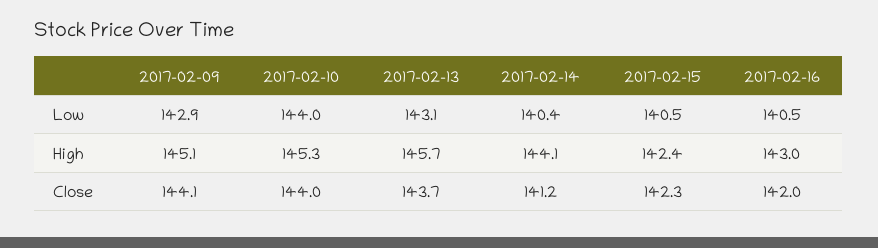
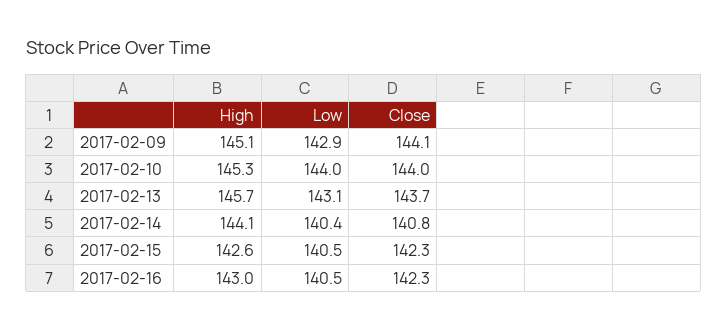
2017-02-15, High: 142.4 -> 142.6
2017-02-14, Close: 141.2 -> 140.8
2017-02-16, Close: 142 -> 142.3

